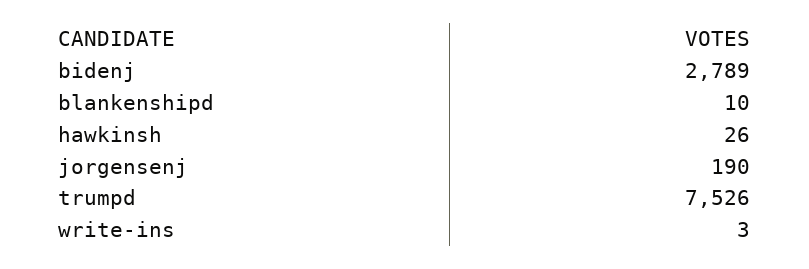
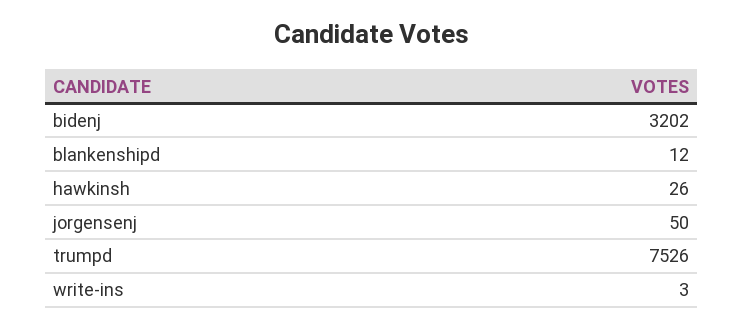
bidenj: 2789 -> 3202
blankenshipd: 10 -> 12
jorgensenj: 190 -> 50

